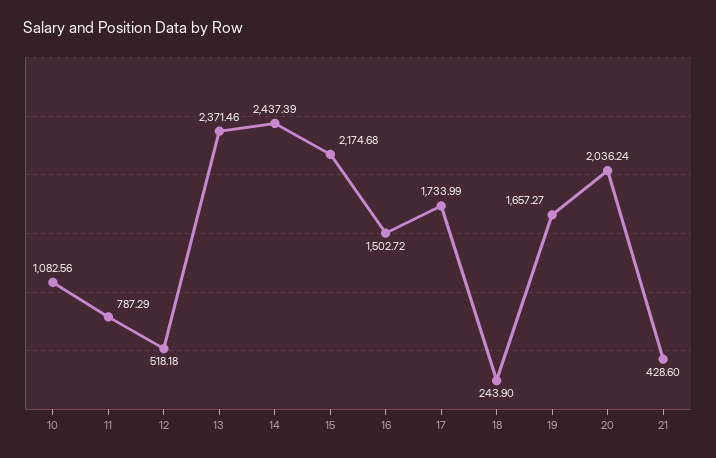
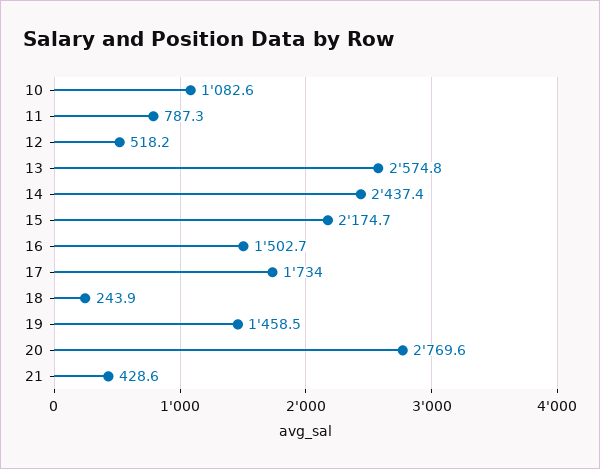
13: 2371.46 -> 2574.8
19: 1657.27 -> 1458.5
20: 2036.24 -> 2769.6

